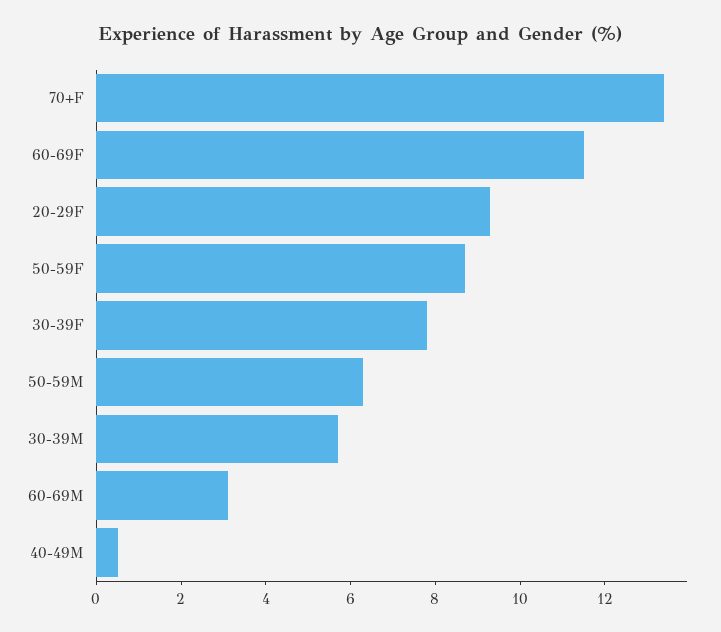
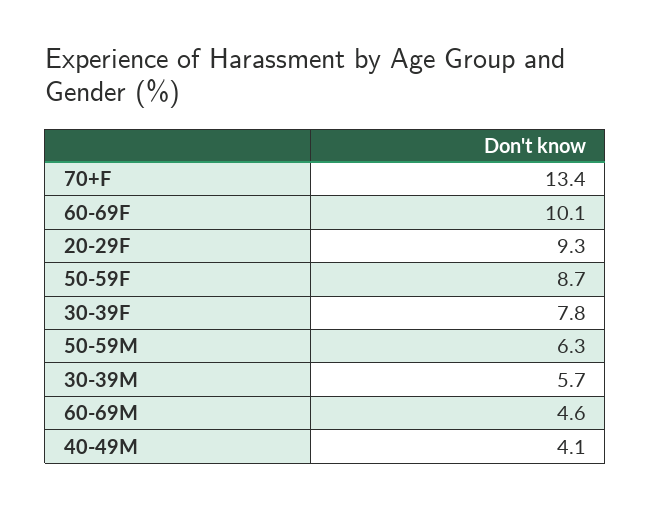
60-69F: 11.5 -> 10.1
60-69M: 3 -> 4.6
40-49M: 0.5 -> 4.1

